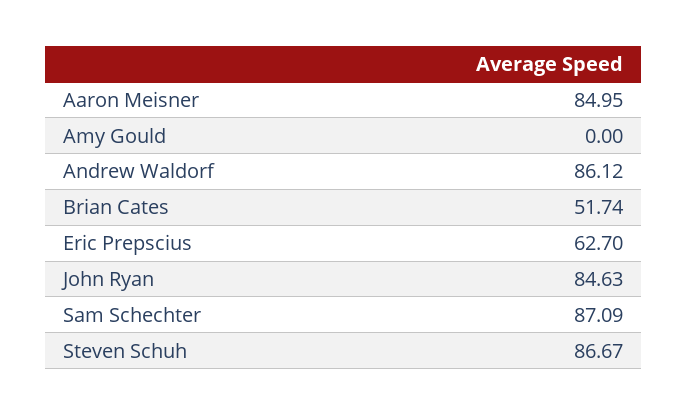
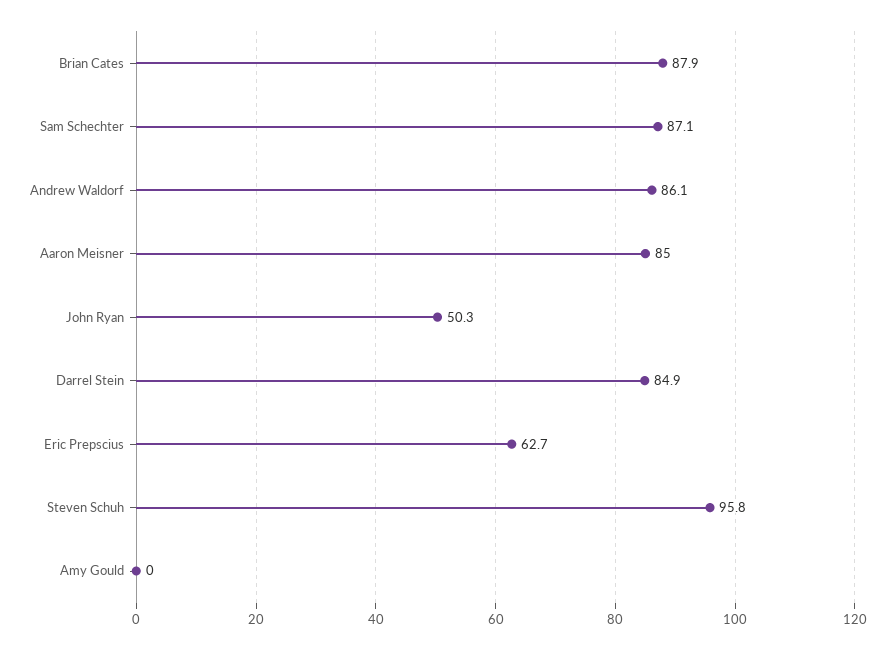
Brian Cates: 51.74 -> 87.9
John Ryan: 84.63 -> 50.3
Steven Schuh: 86.67 -> 95.8
Darrel Stein: none -> 84.9

